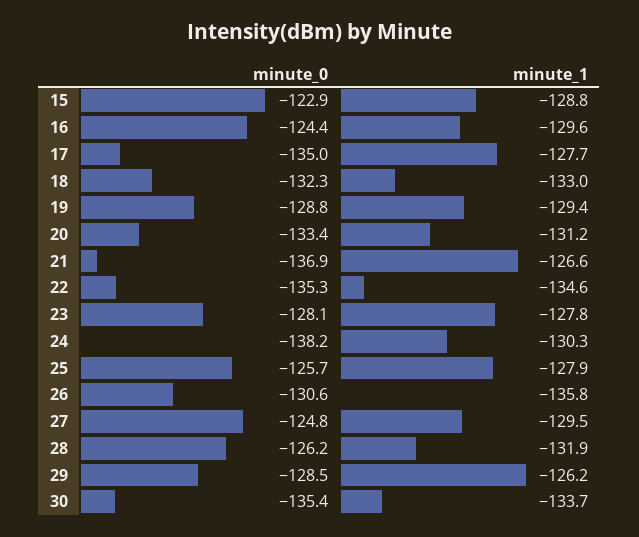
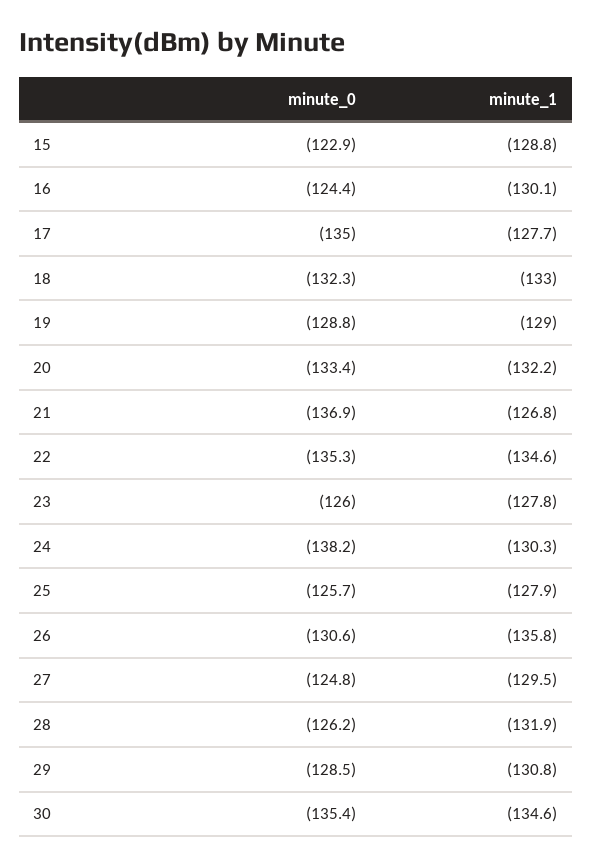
minute_1, 16: -129.6 -> -130.1
minute_1, 19: -129.4 -> -129
minute_1, 20: -131.2 -> -132.2
minute_1, 21: -126.6 -> -126.8
minute_0, 23: -128.1 -> -126
minute_1, 29: -126.2 -> -130.8
minute_1, 30: -133.7 -> -134.6

